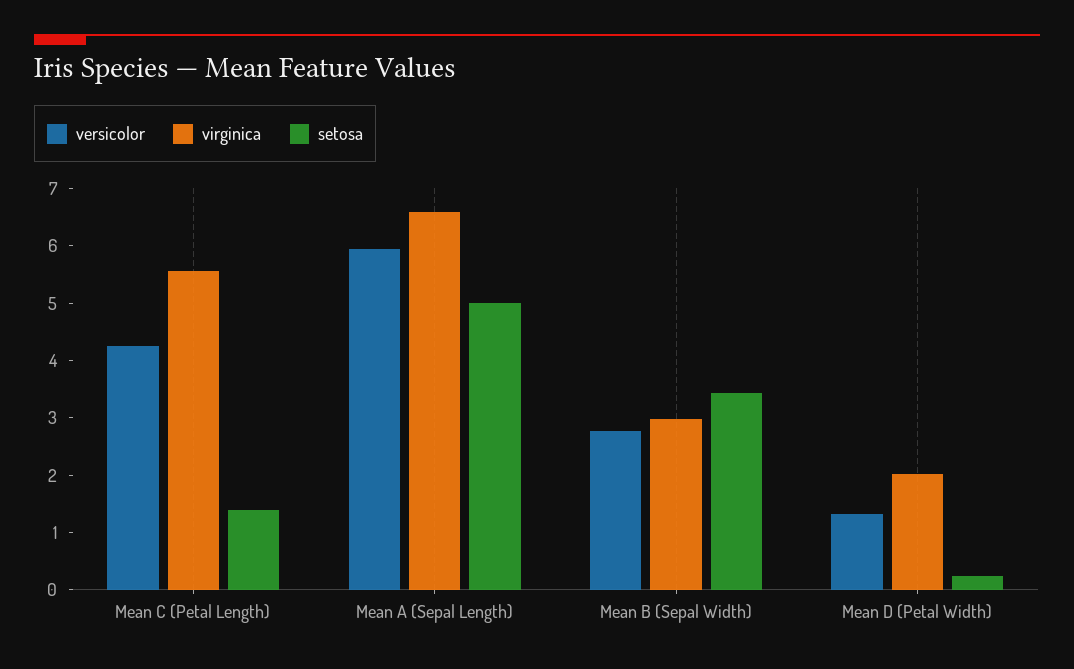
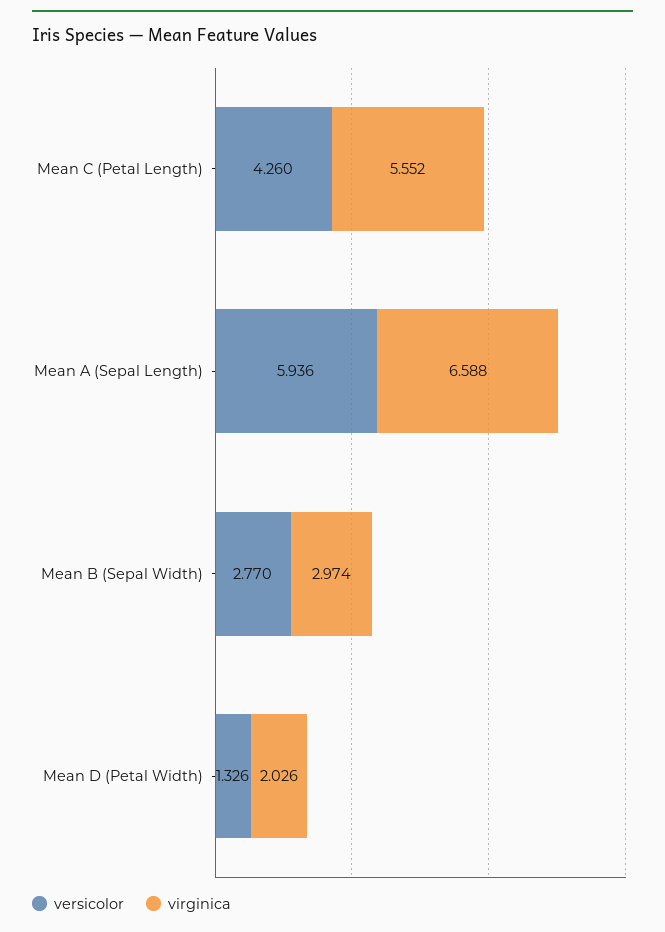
setosa, Mean C (Petal Length): 1.4 -> none
setosa, Mean A (Sepal Length): 5 -> none
setosa, Mean B (Sepal Width): 3.4 -> none
setosa, Mean D (Petal Width): 0.2 -> none

